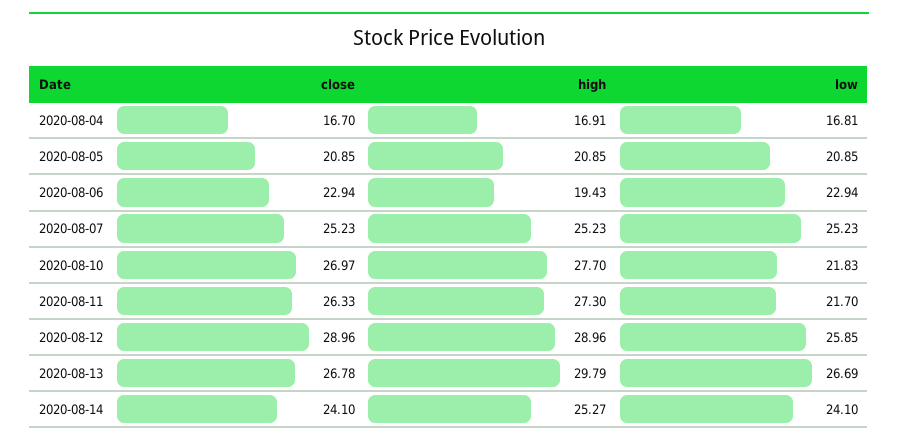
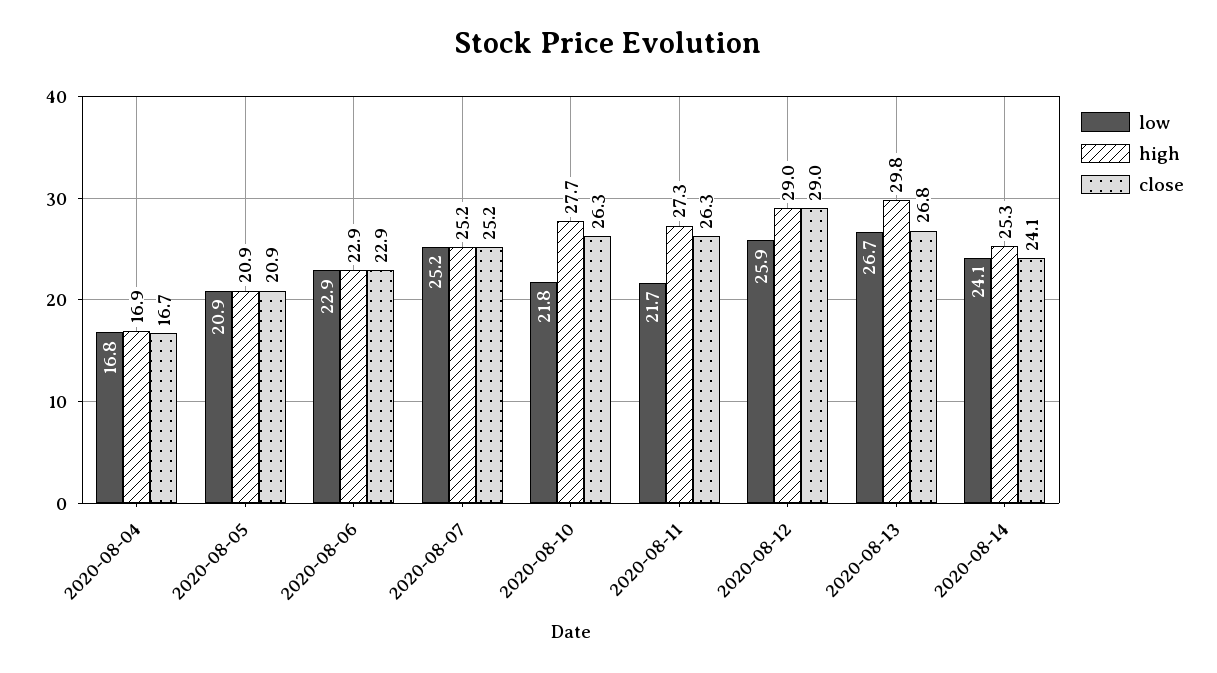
high, 2020-08-06: 19.43 -> 22.9
close, 2020-08-10: 26.97 -> 26.3

